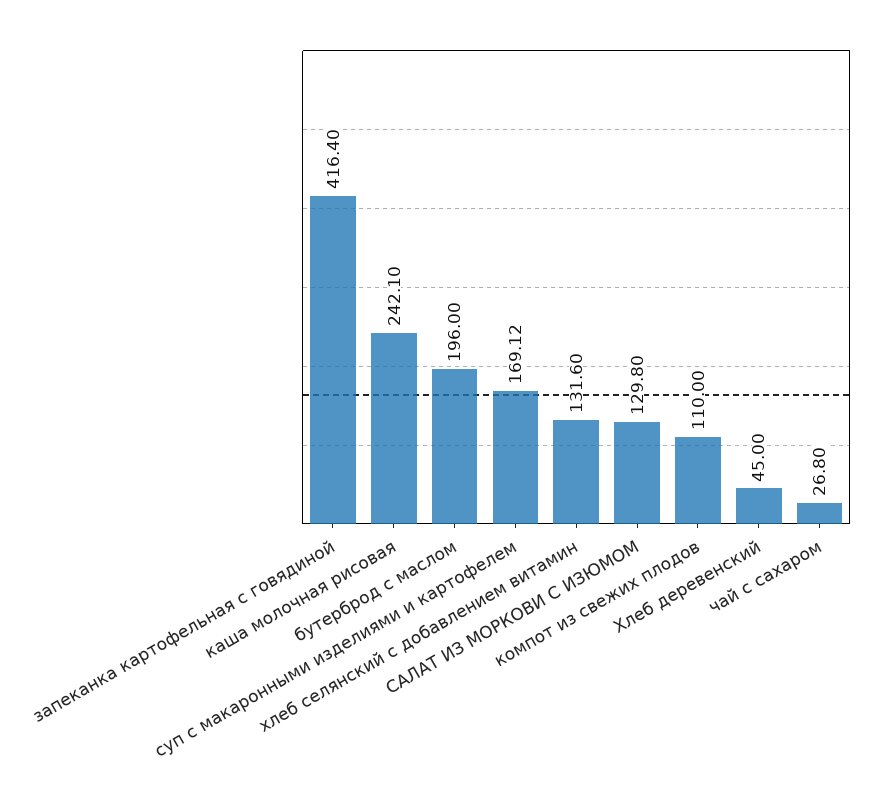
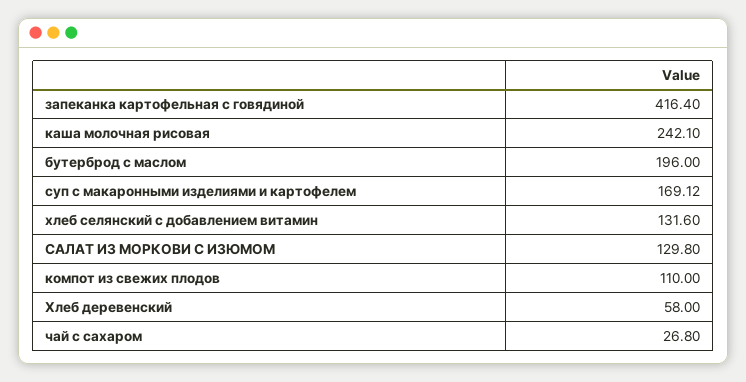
Хлеб деревенский: 45 -> 58

